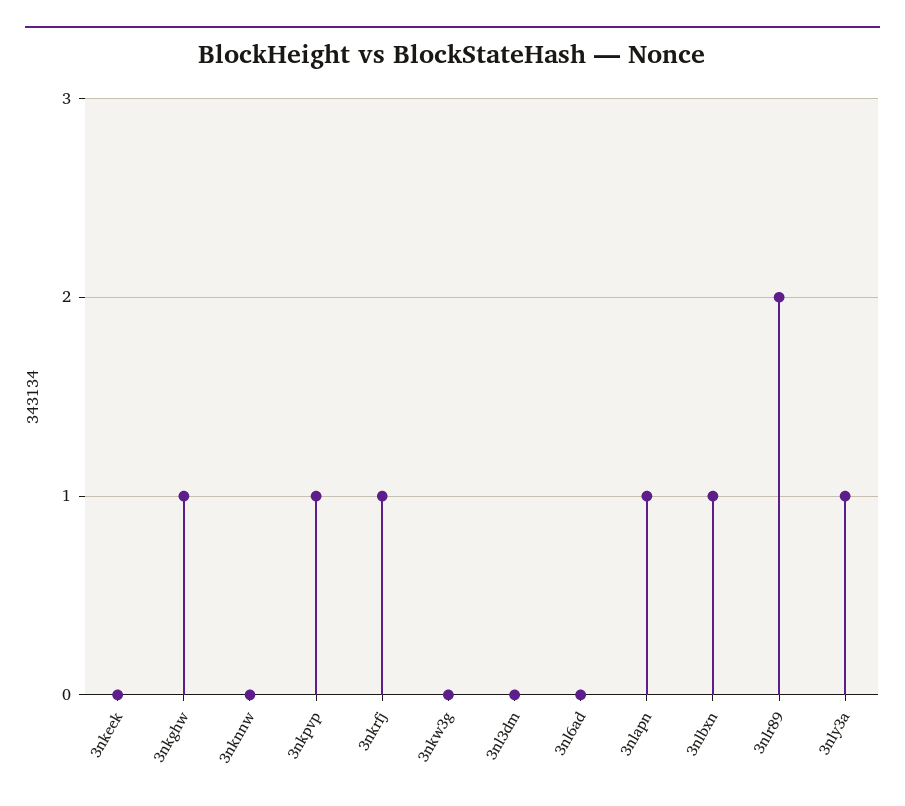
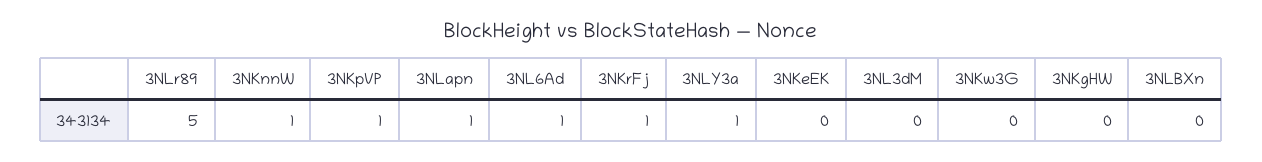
3nkghw: 1 -> 0
3nknnw: 0 -> 1
3nl6ad: 0 -> 1
3nlbxn: 1 -> 0
3nlr89: 2 -> 5

